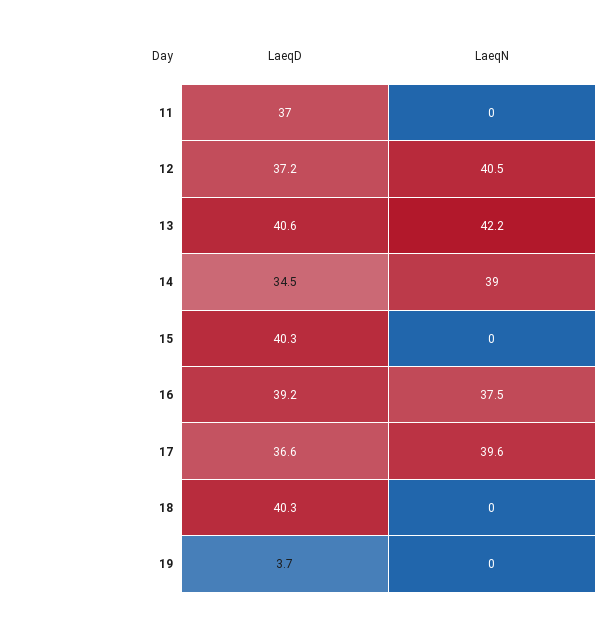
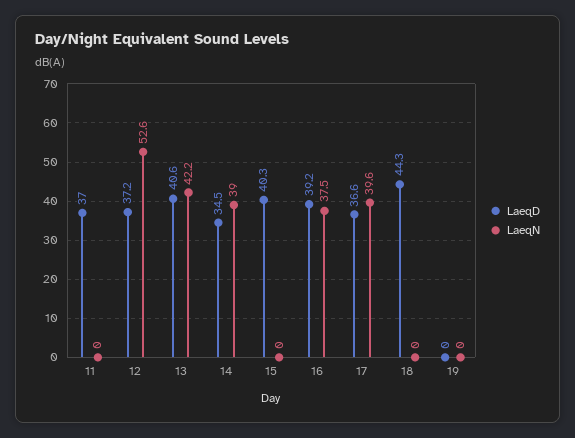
LaeqN, 12: 40.5 -> 52.6
LaeqD, 18: 40.3 -> 44.3
LaeqD, 19: 3.7 -> 0

